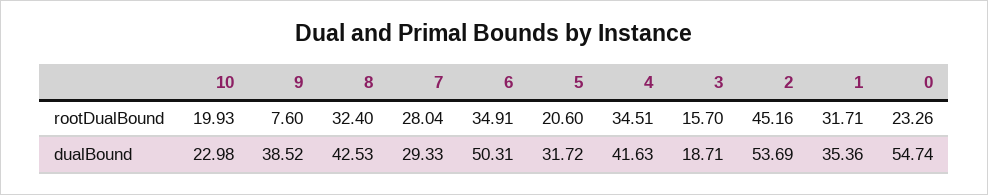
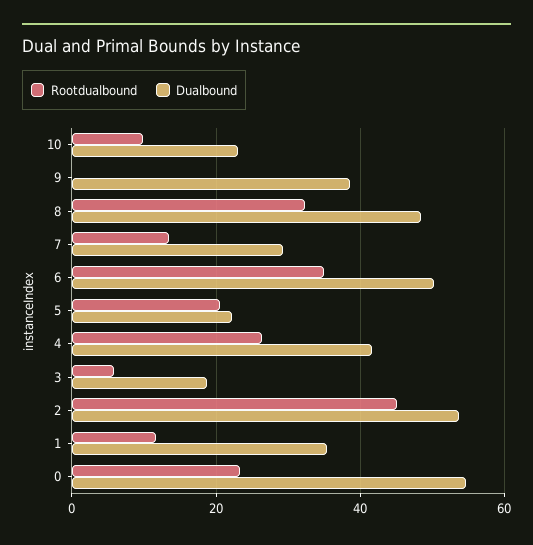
rootDualBound, 10: 19.93 -> 10
rootDualBound, 9: 7.6 -> 0
rootDualBound, 7: 28.04 -> 14
rootDualBound, 4: 34.51 -> 26
rootDualBound, 3: 15.7 -> 6
rootDualBound, 1: 31.71 -> 12
dualBound, 8: 42.53 -> 48
dualBound, 5: 31.72 -> 22

